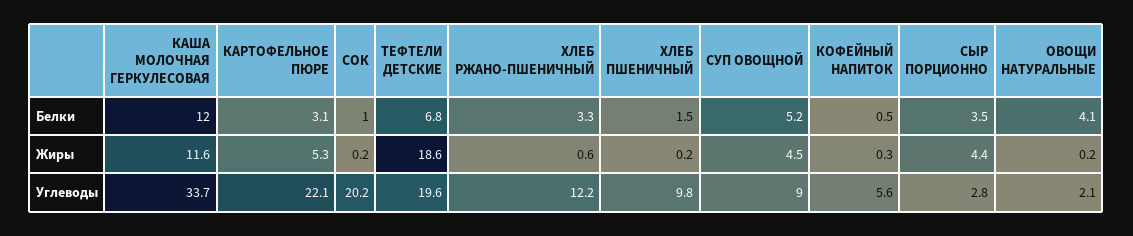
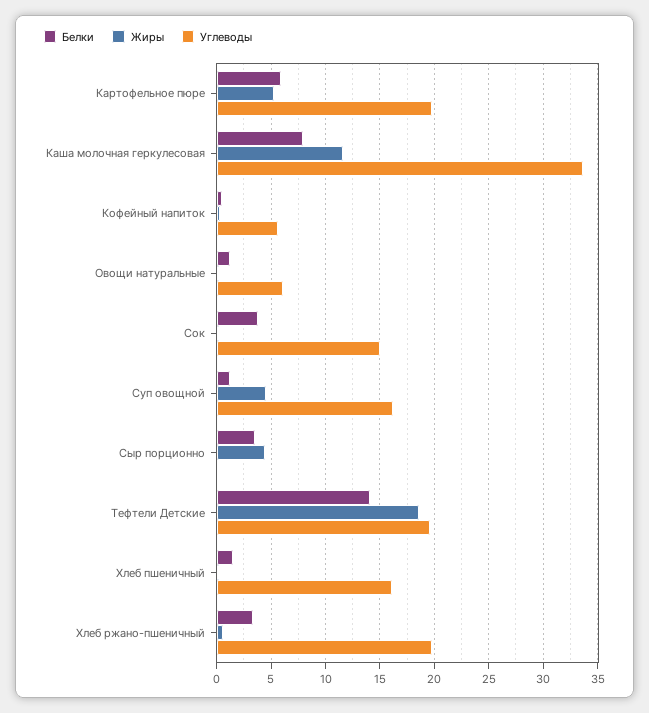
Белки, КАША МОЛОЧНАЯ ГЕРКУЛЕСОВАЯ: 12 -> 8
Белки, КАРТОФЕЛЬНОЕ ПЮРЕ: 3.1 -> 6
Белки, СОК: 1 -> 4
Белки, ТЕФТЕЛИ ДЕТСКИЕ: 6.8 -> 14
Белки, СУП ОВОЩНОЙ: 5.2 -> 1
Белки, ОВОЩИ НАТУРАЛЬНЫЕ: 4.1 -> 1
Углеводы, КАРТОФЕЛЬНОЕ ПЮРЕ: 22.1 -> 20
Углеводы, СОК: 20.2 -> 15
Углеводы, ХЛЕБ РЖАНО-ПШЕНИЧНЫЙ: 12.2 -> 20
Углеводы, ХЛЕБ ПШЕНИЧНЫЙ: 9.8 -> 16
Углеводы, СУП ОВОЩНОЙ: 9 -> 16
Углеводы, СЫР ПОРЦИОННО: 2.8 -> 0
Углеводы, ОВОЩИ НАТУРАЛЬНЫЕ: 2.1 -> 6

